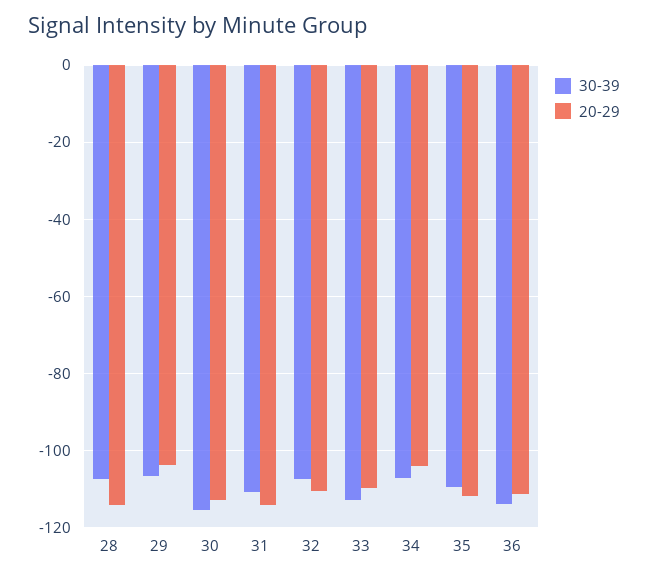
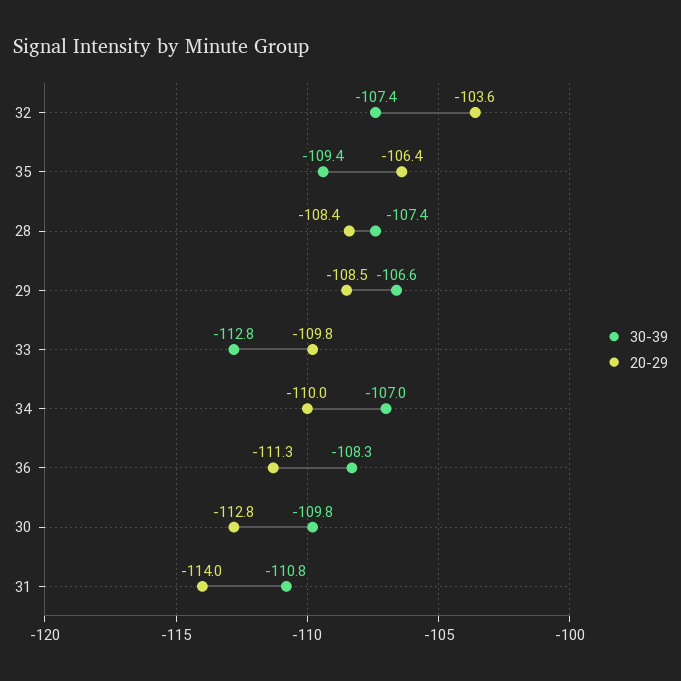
20-29, 28: -114 -> -108.4
20-29, 29: -104 -> -108.5
30-39, 30: -116 -> -109.8
20-29, 32: -110 -> -103.6
20-29, 34: -104 -> -110
20-29, 35: -112 -> -106.4
30-39, 36: -114 -> -108.3

